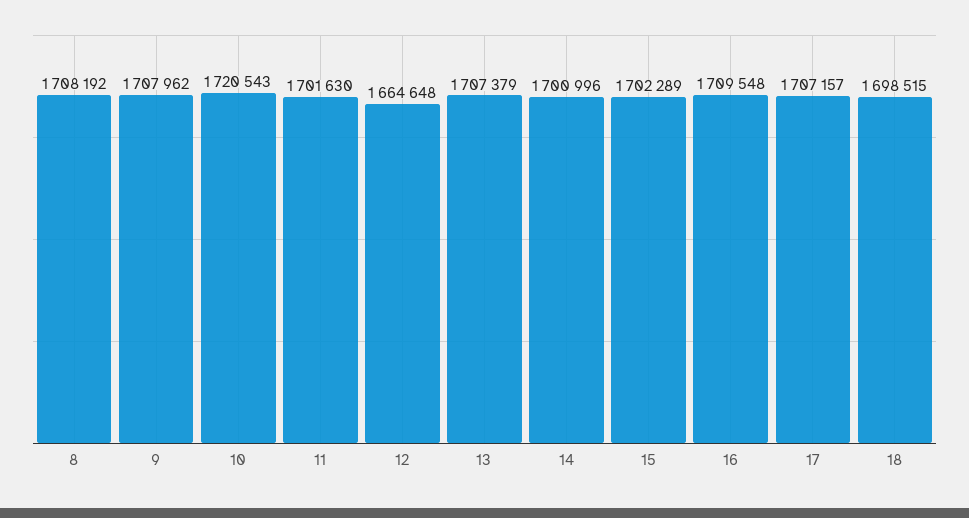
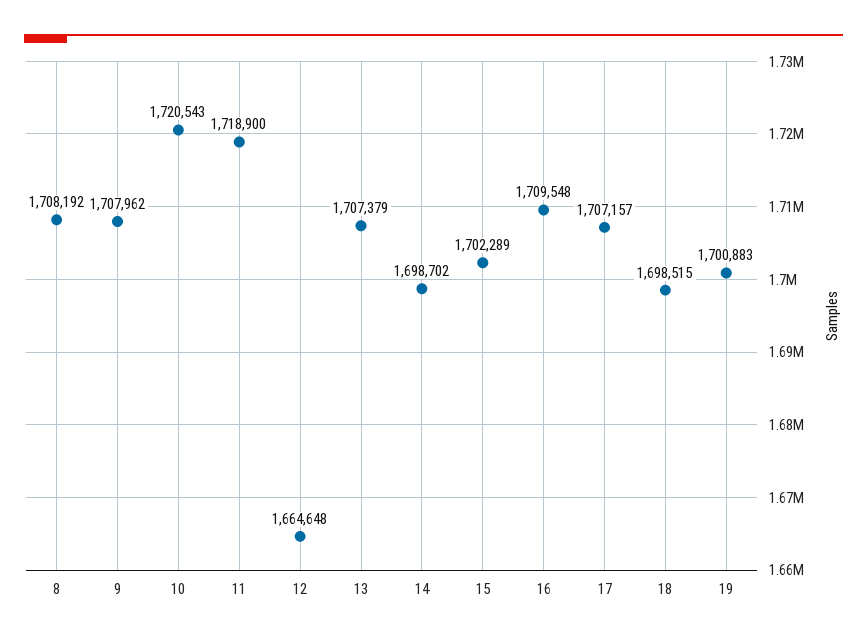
11: 1701630 -> 1718900
14: 1700996 -> 1698702
19: none -> 1700883

